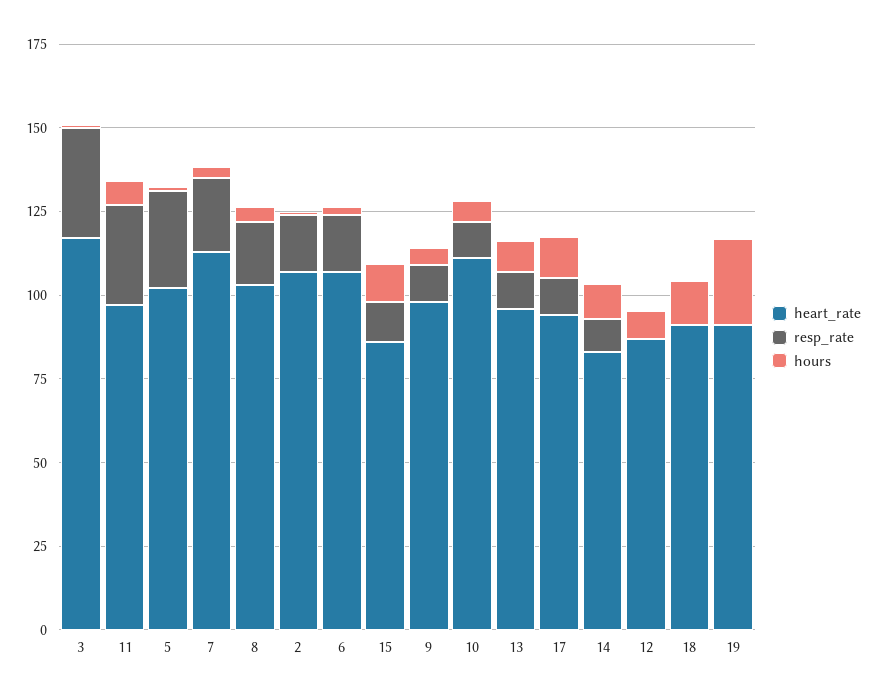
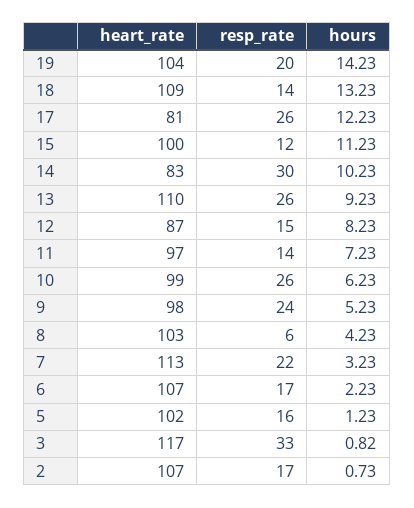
resp_rate, 11: 30 -> 14
resp_rate, 5: 30 -> 16
resp_rate, 8: 20 -> 6
heart_rate, 15: 85 -> 100
resp_rate, 9: 10 -> 24
heart_rate, 10: 110 -> 99
resp_rate, 10: 10 -> 26
heart_rate, 13: 95 -> 110
resp_rate, 13: 10 -> 26
heart_rate, 17: 95 -> 81
resp_rate, 17: 10 -> 26
resp_rate, 14: 10 -> 30
resp_rate, 12: 0 -> 15
heart_rate, 18: 90 -> 109
resp_rate, 18: 0 -> 14
heart_rate, 19: 90 -> 104
resp_rate, 19: 0 -> 20
hours, 19: 25 -> 14.23

